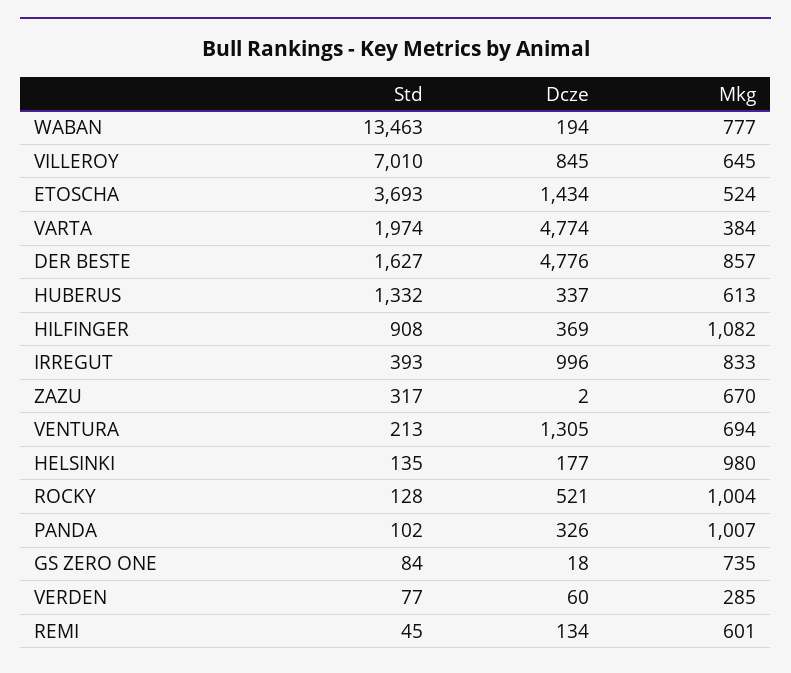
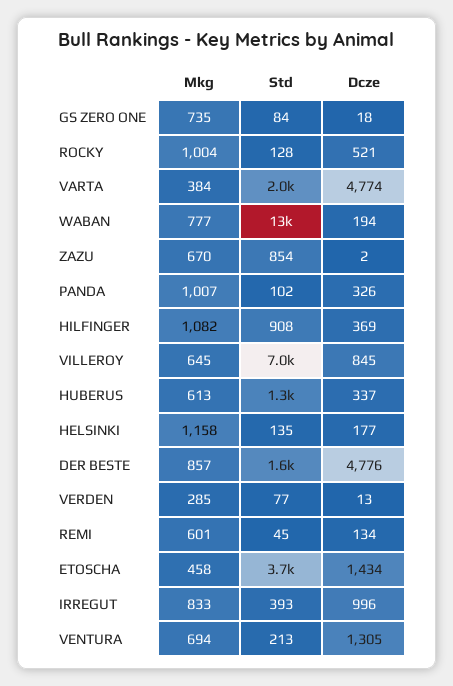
Mkg, ETOSCHA: 524 -> 458
Std, ZAZU: 317 -> 854
Mkg, HELSINKI: 980 -> 1158
Dcze, VERDEN: 60 -> 13

